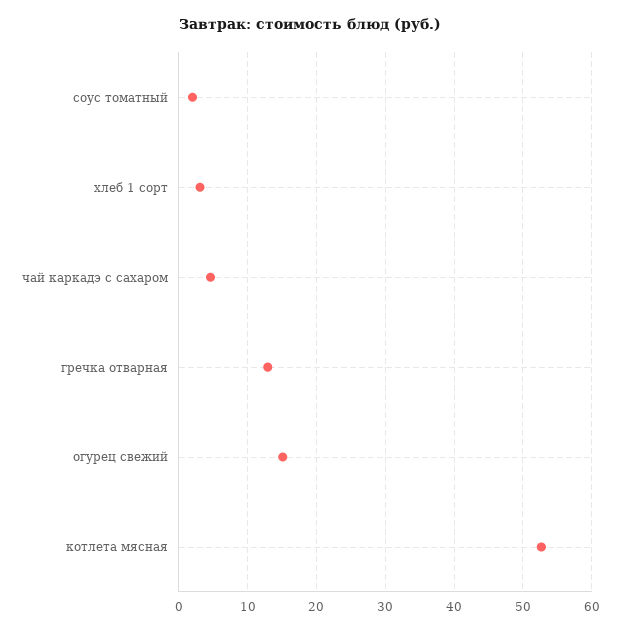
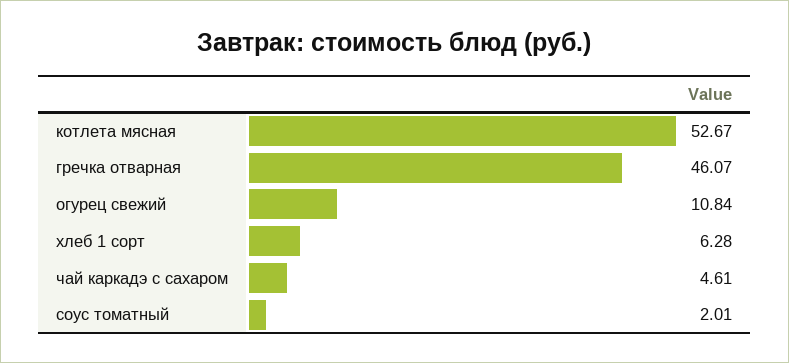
хлеб 1 сорт: 3 -> 6.28
гречка отварная: 13 -> 46.07
огурец свежий: 15 -> 10.84

